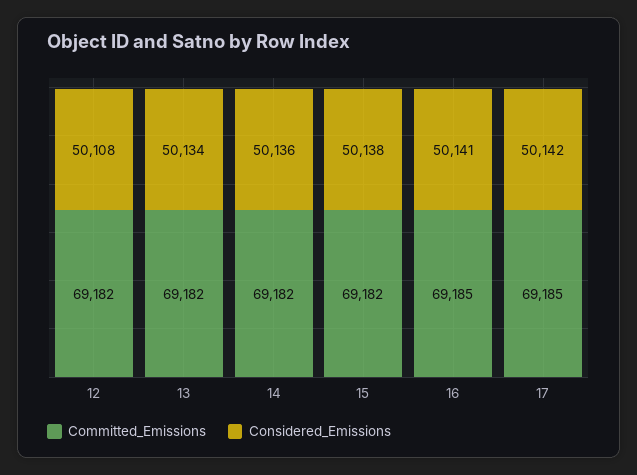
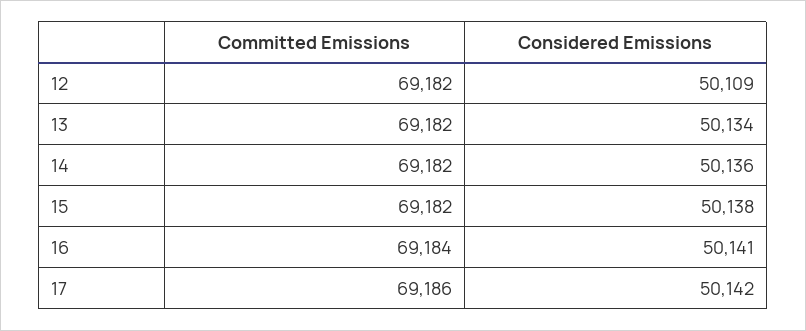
Considered_Emissions, 12: 50108 -> 50109
Committed_Emissions, 16: 69185 -> 69184
Committed_Emissions, 17: 69185 -> 69186

